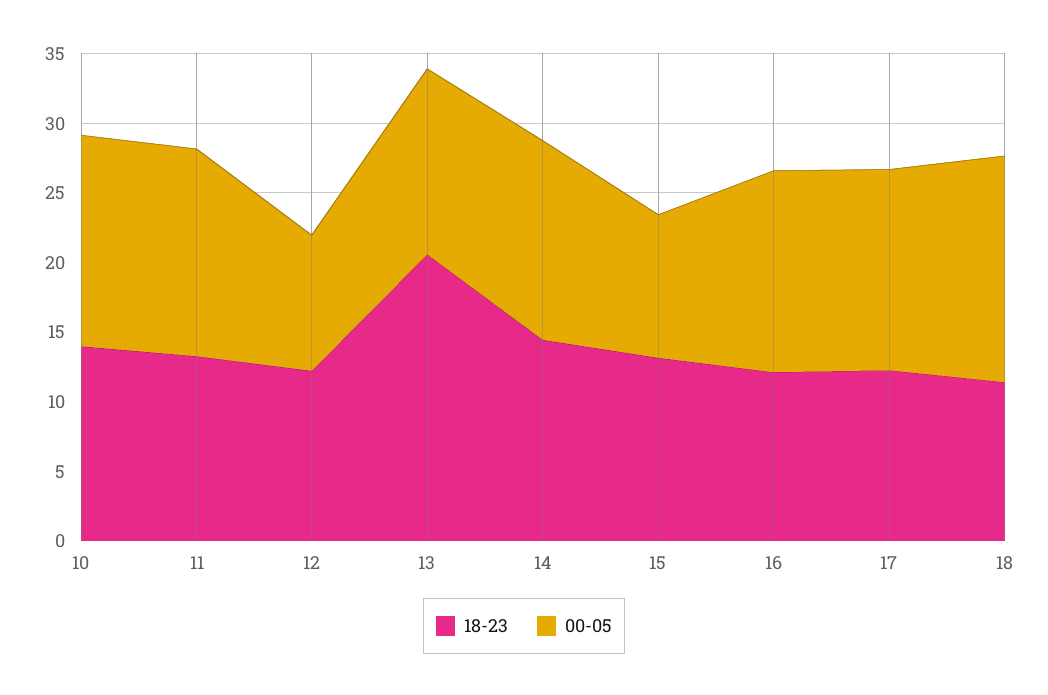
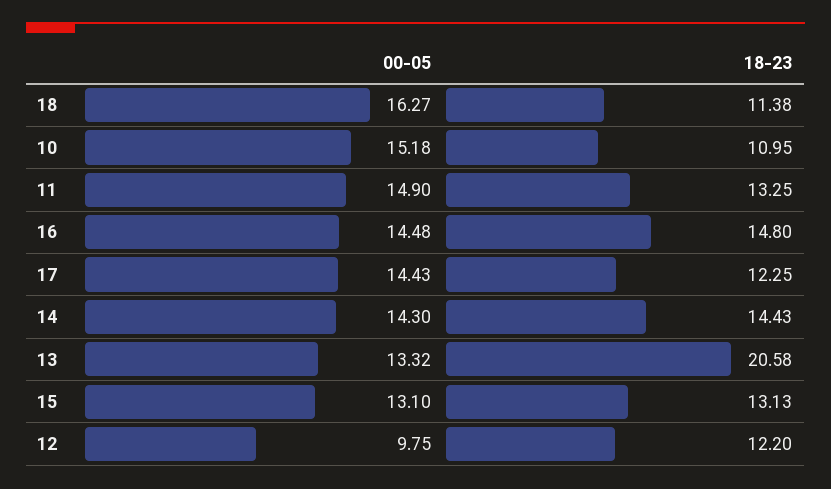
18-23, 10: 14 -> 10.95
00-05, 15: 10 -> 13.1
18-23, 16: 12 -> 14.8

